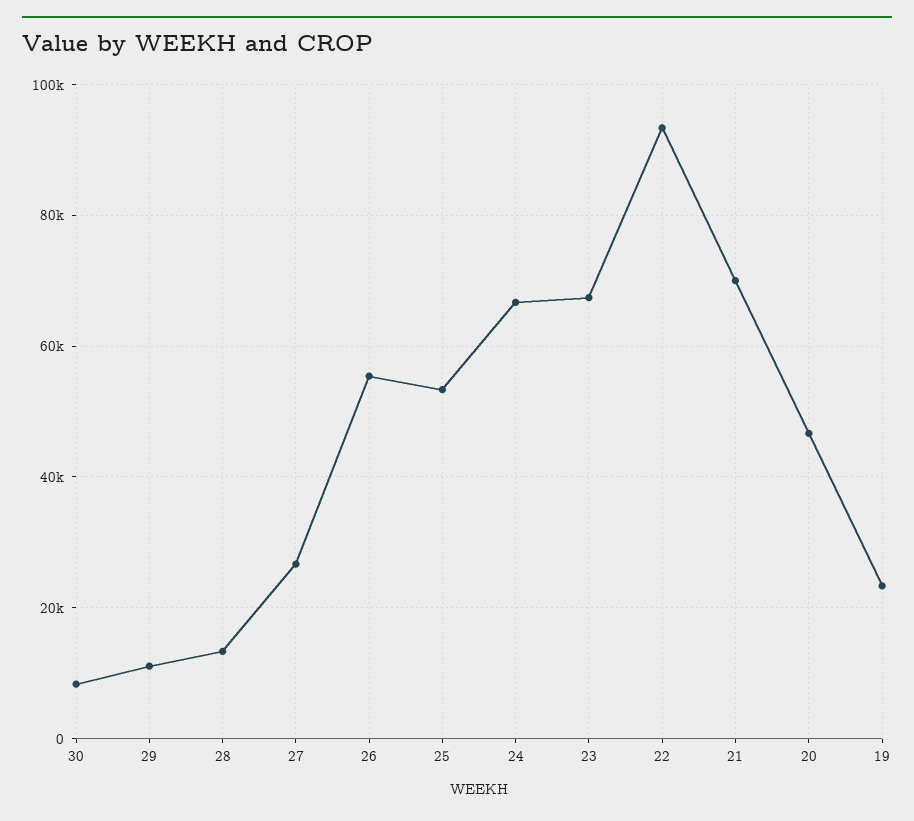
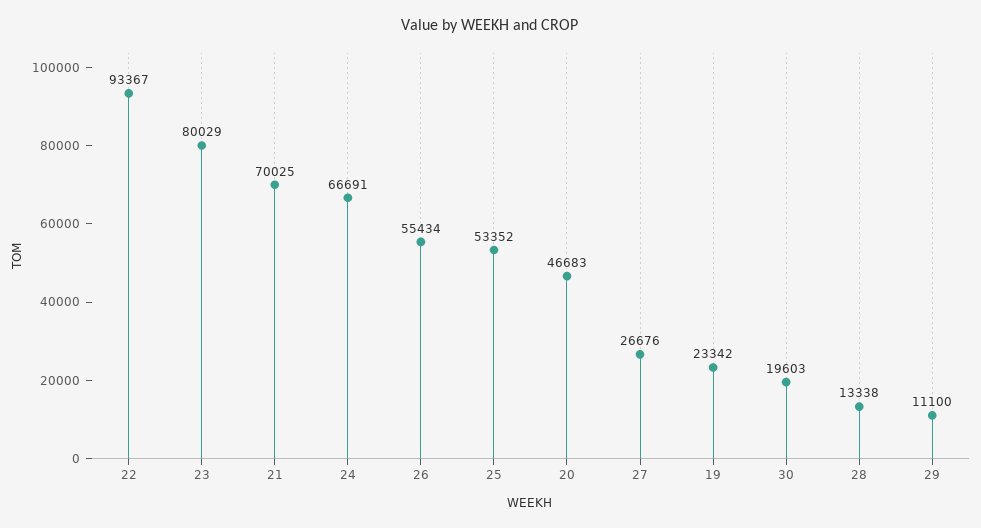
30: 8000 -> 19603
23: 68000 -> 80029

